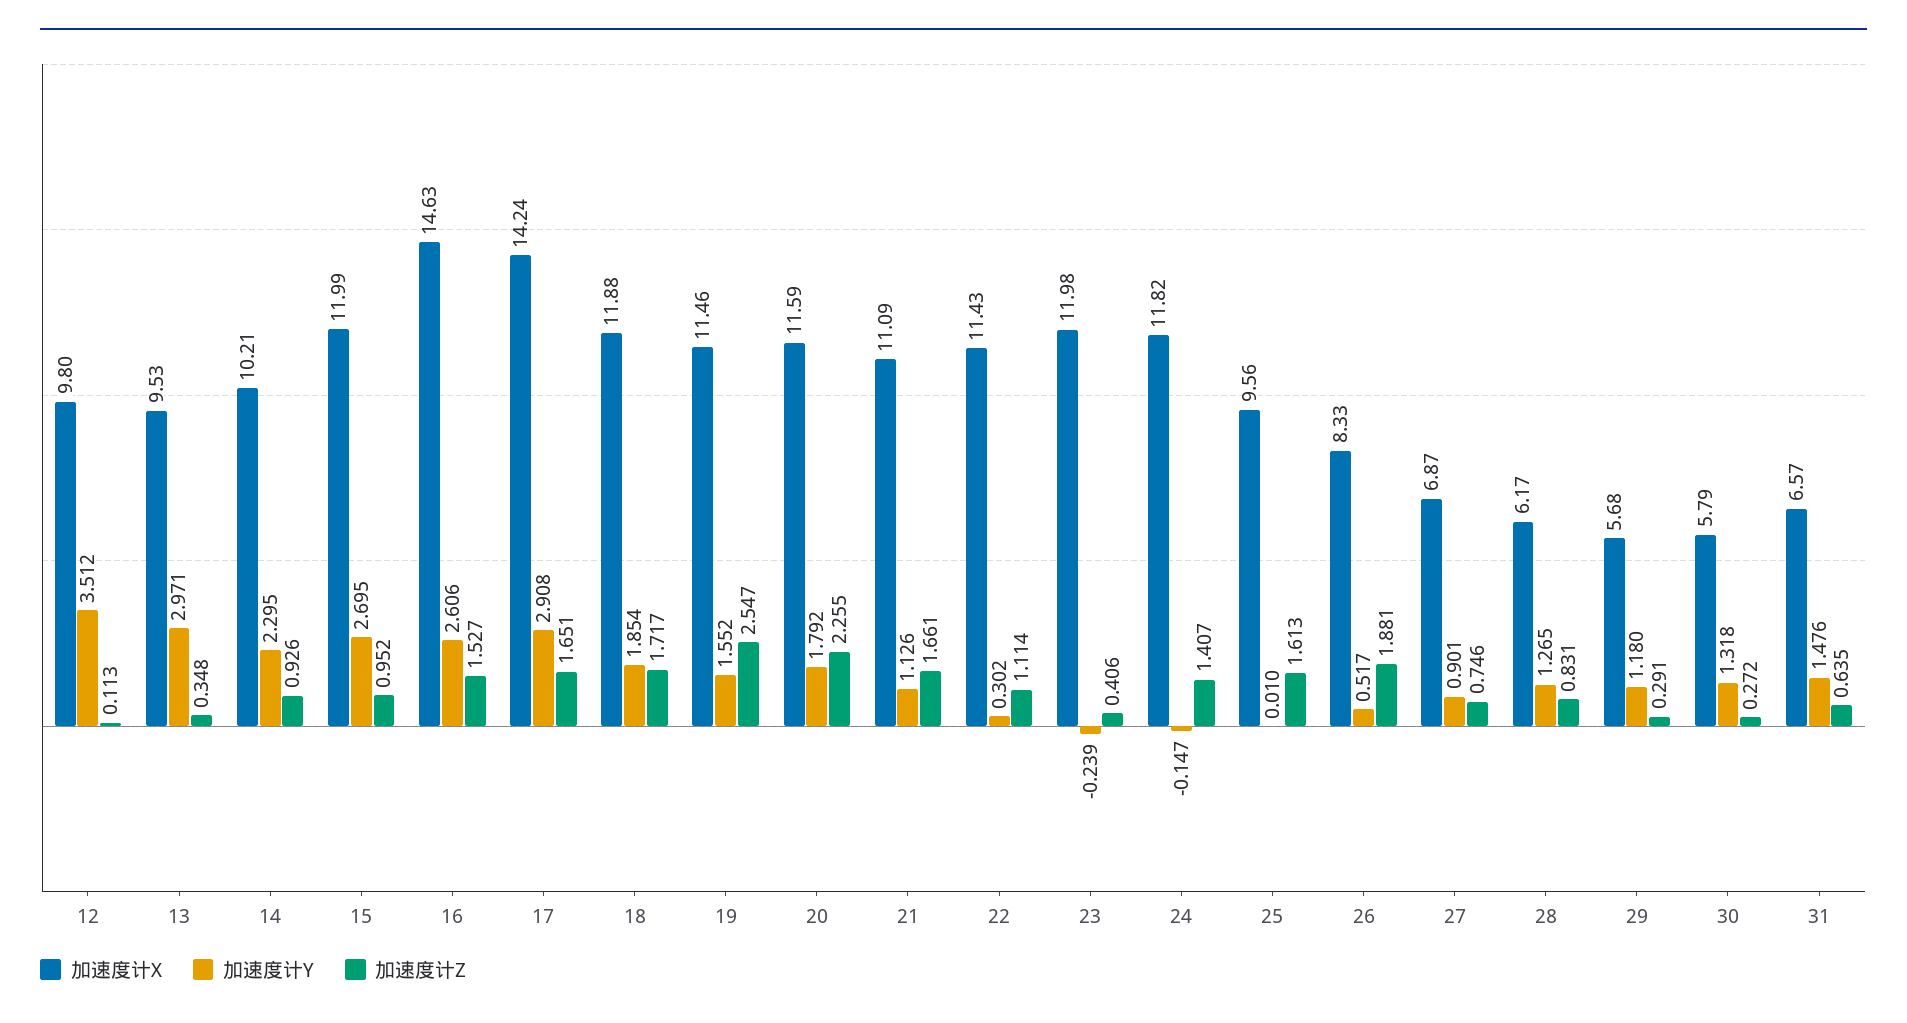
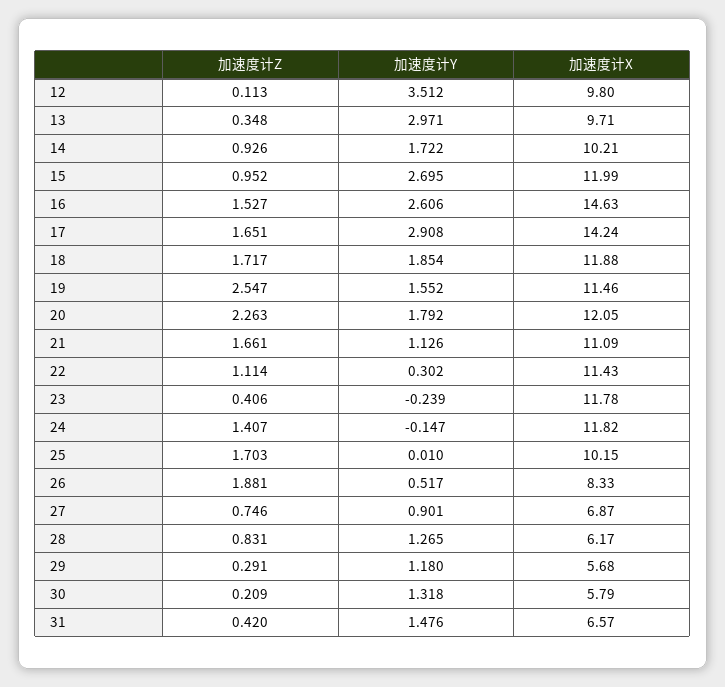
加速度计X, 13: 9.53 -> 9.71
加速度计Y, 14: 2.295 -> 1.722
加速度计X, 20: 11.59 -> 12.05
加速度计Z, 20: 2.255 -> 2.263
加速度计X, 23: 11.98 -> 11.78
加速度计X, 25: 9.56 -> 10.15
加速度计Z, 25: 1.613 -> 1.703
加速度计Z, 30: 0.272 -> 0.209
加速度计Z, 31: 0.635 -> 0.42

